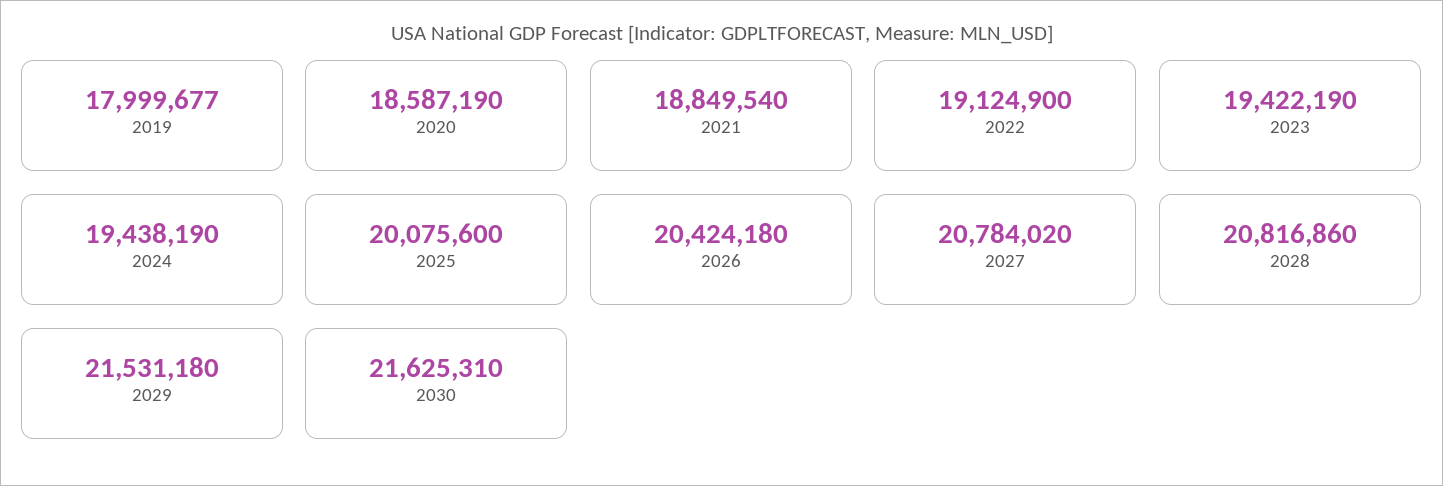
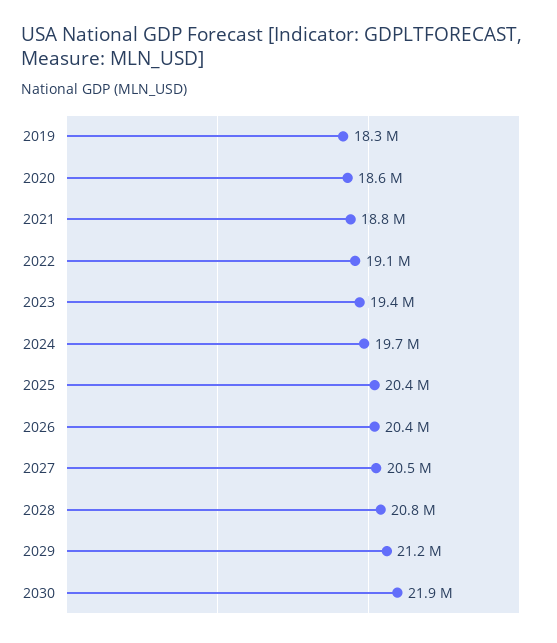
2019: 17999677 -> 18300000
2024: 19438190 -> 19700000
2025: 20075600 -> 20400000
2027: 20784020 -> 20500000
2029: 21531180 -> 21200000
2030: 21625310 -> 21900000

